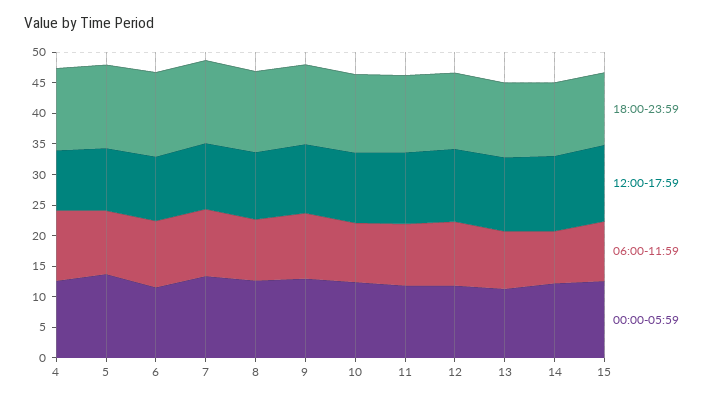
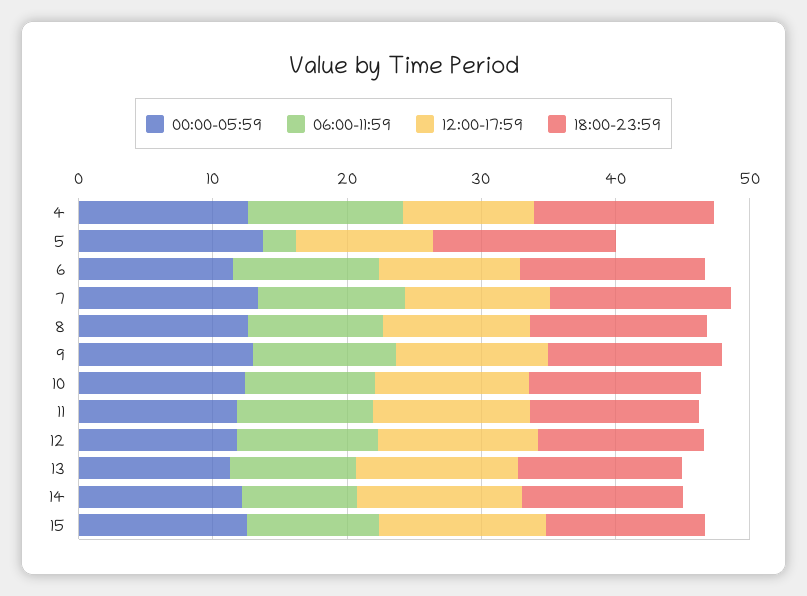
06:00-11:59, 5: 10 -> 2

